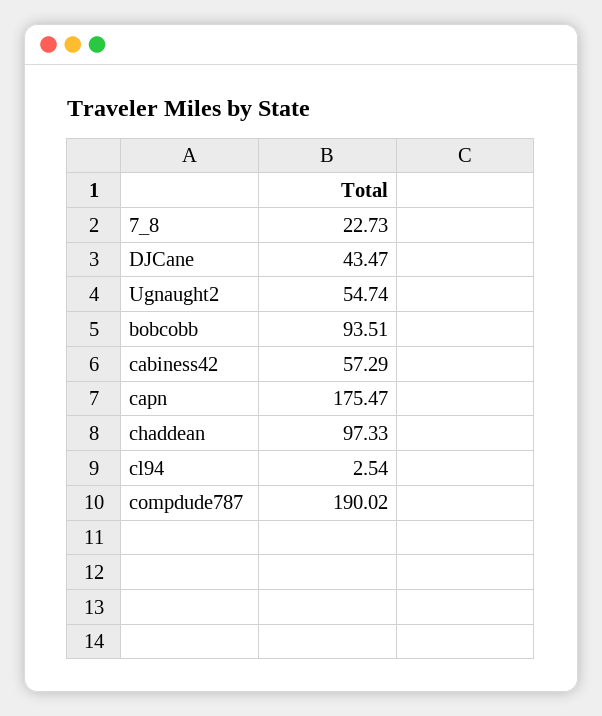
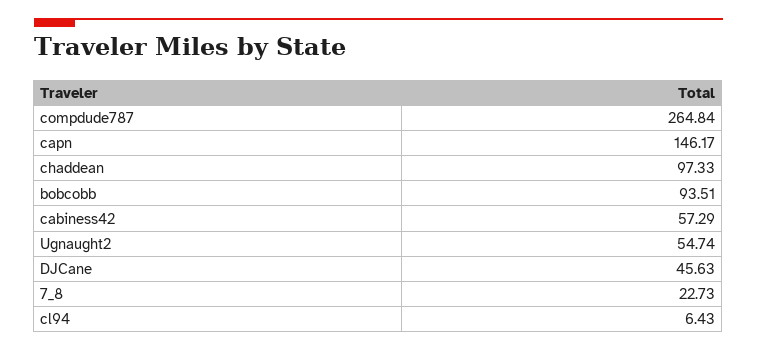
DJCane: 43.47 -> 45.63
capn: 175.47 -> 146.17
cl94: 2.54 -> 6.43
compdude787: 190.02 -> 264.84

